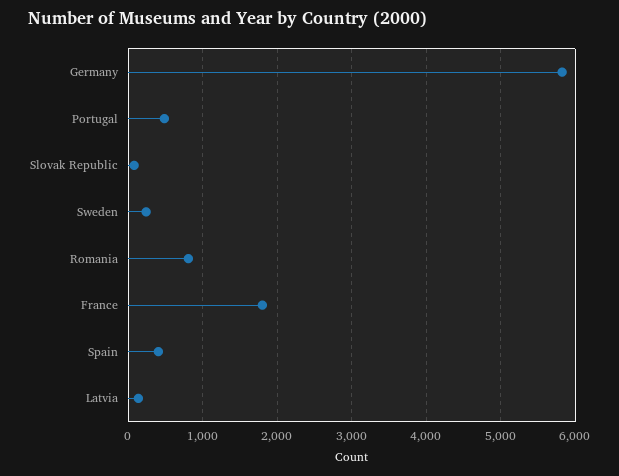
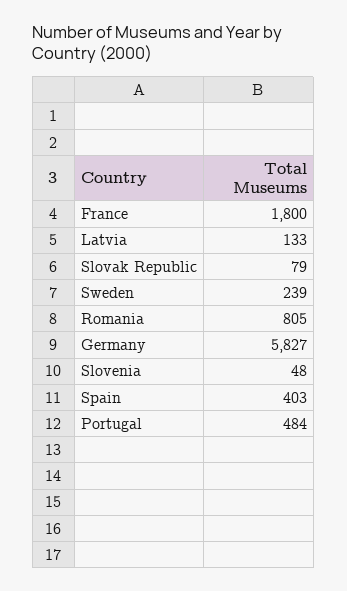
Slovenia: none -> 48

